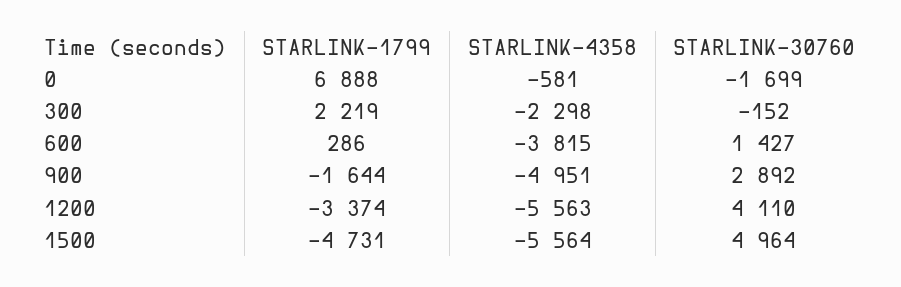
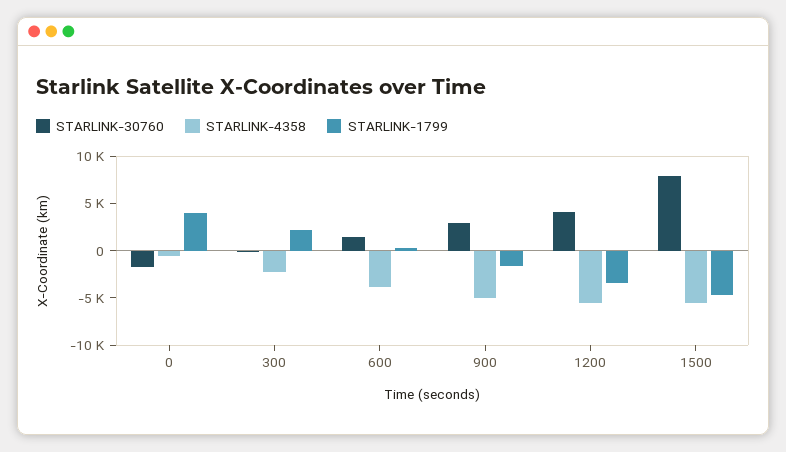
STARLINK-1799, 0: 6888 -> 4000
STARLINK-30760, 1500: 4964 -> 8000

